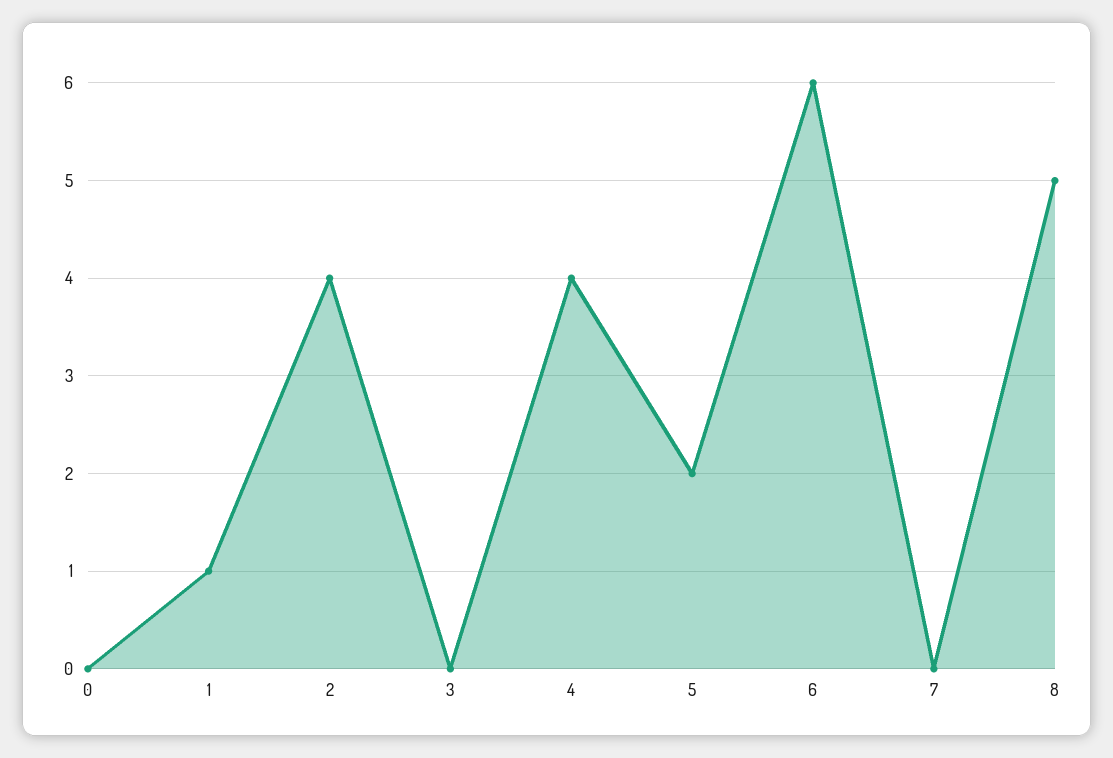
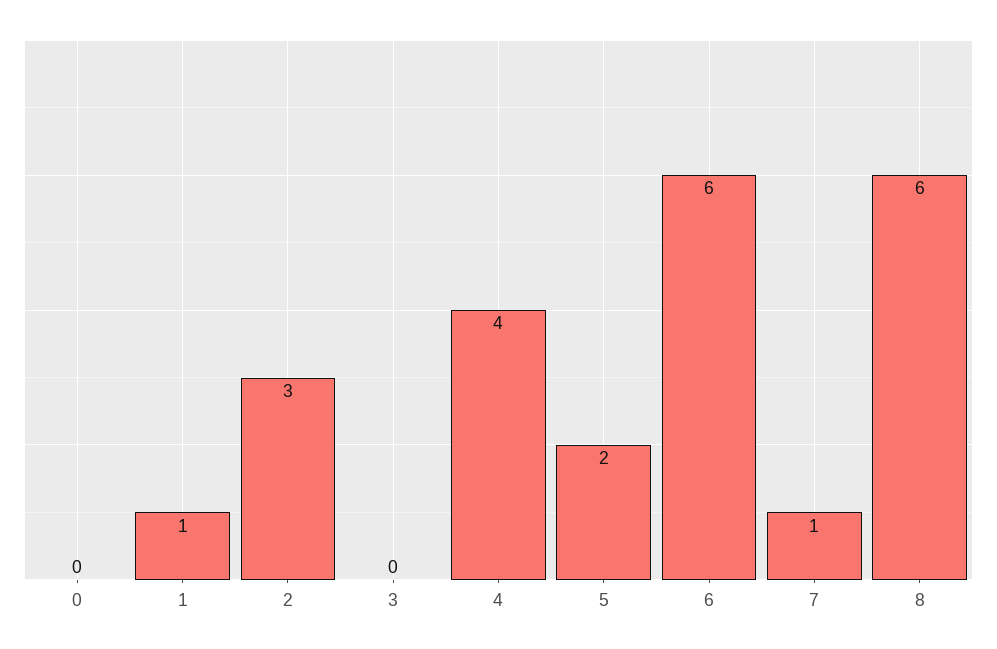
2: 4 -> 3
7: 0 -> 1
8: 5 -> 6

